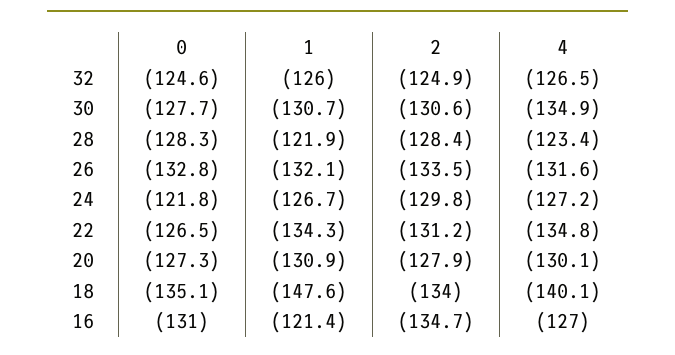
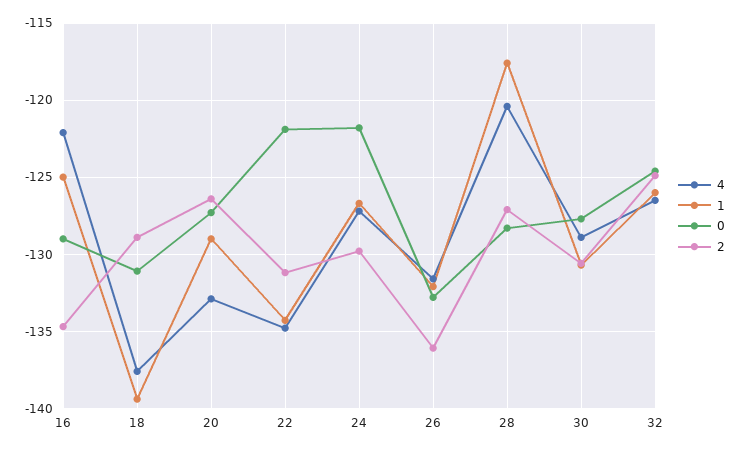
4, 30: -134.9 -> -129
1, 28: -121.9 -> -117.5
2, 28: -128.4 -> -127
4, 28: -123.4 -> -120.5
2, 26: -133.5 -> -136
0, 22: -126.5 -> -122
1, 20: -130.9 -> -129
2, 20: -127.9 -> -126.5
4, 20: -130.1 -> -133
0, 18: -135.1 -> -131
1, 18: -147.6 -> -139.5
2, 18: -134 -> -129
4, 18: -140.1 -> -137.5
0, 16: -131 -> -129
1, 16: -121.4 -> -125
4, 16: -127 -> -122

